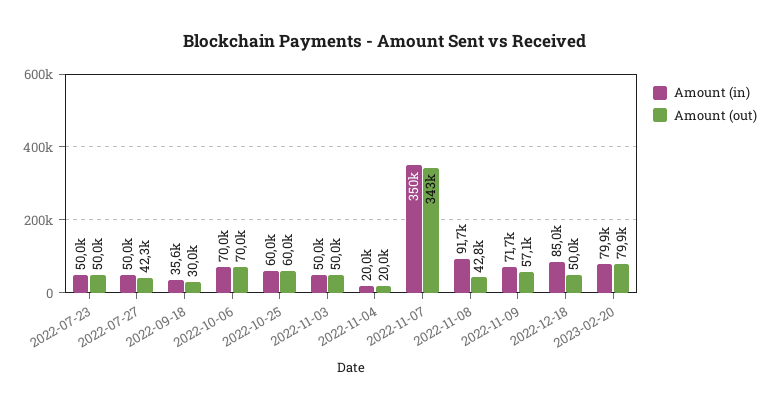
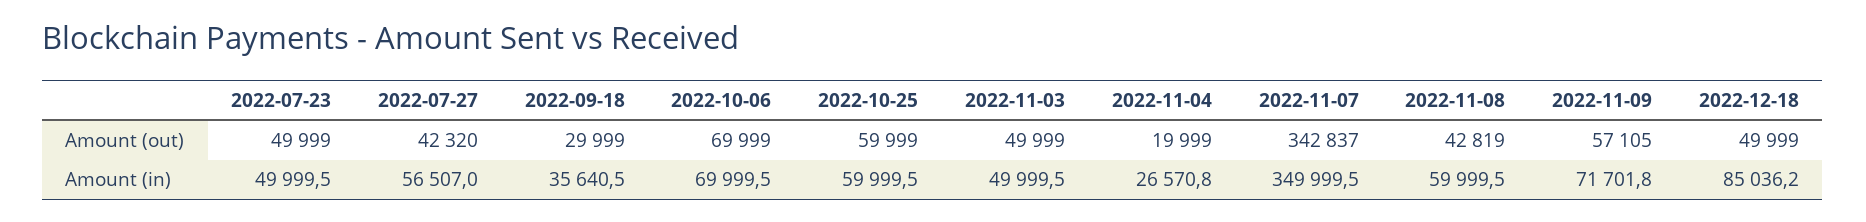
Amount (in), 2022-07-27: 50000 -> 56507
Amount (in), 2022-11-04: 20000 -> 26570.8
Amount (in), 2022-11-08: 91700 -> 59999.5
Amount (in), 2023-02-20: 79900 -> none
Amount (out), 2023-02-20: 79900 -> none

